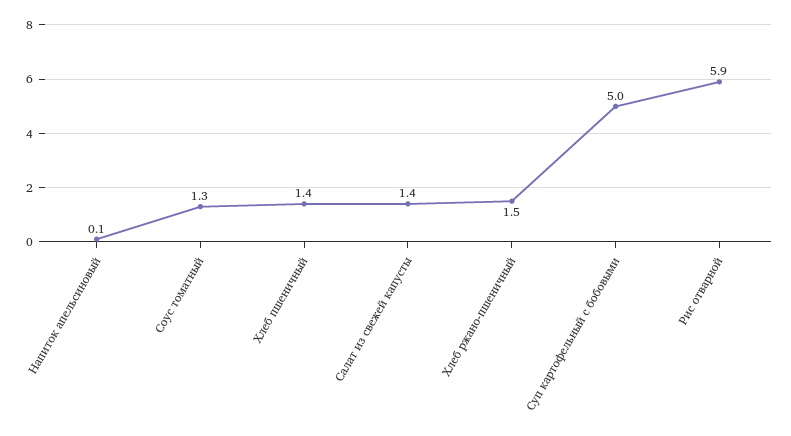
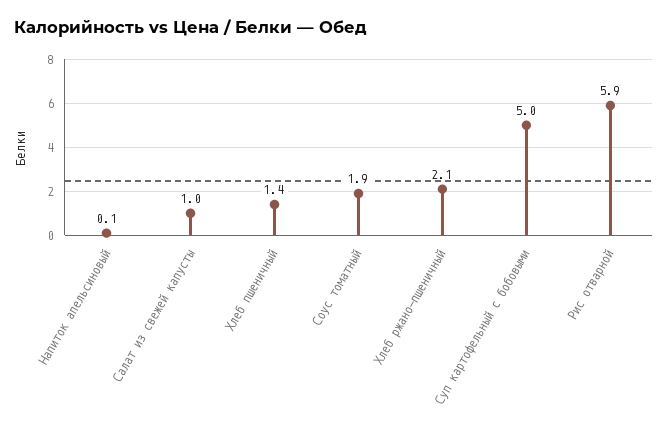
Соус томатный: 1.3 -> 1.9
Салат из свежей капусты: 1.4 -> 1
Хлеб ржано-пшеничный: 1.5 -> 2.1

